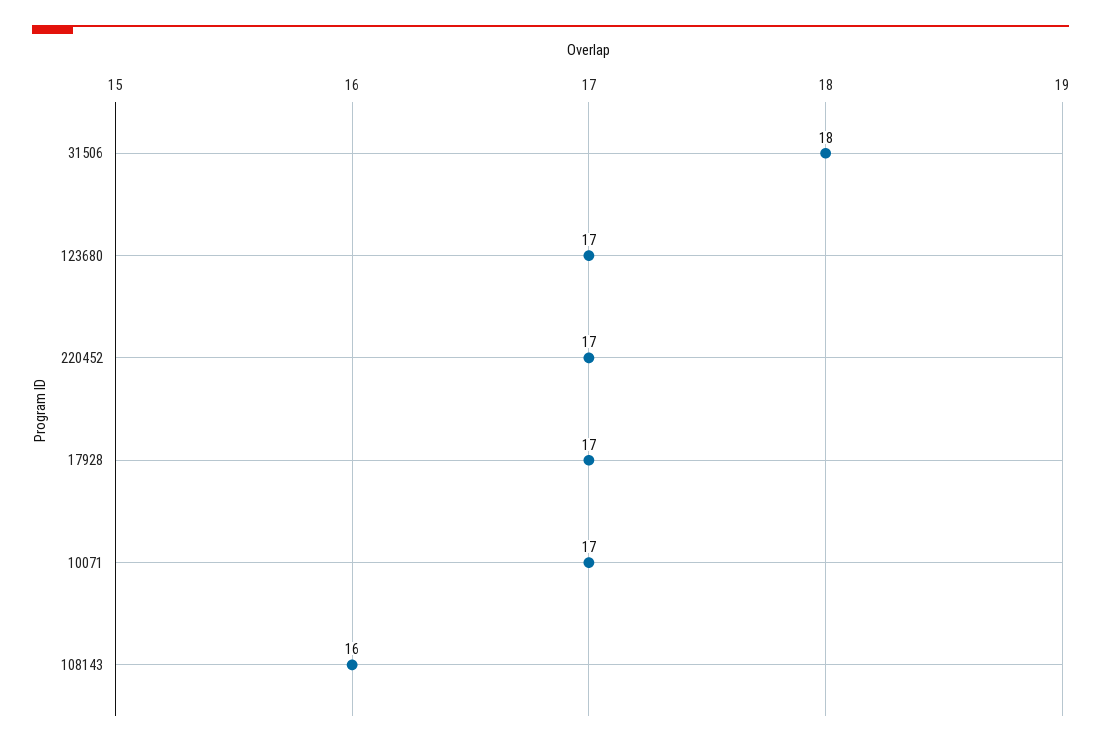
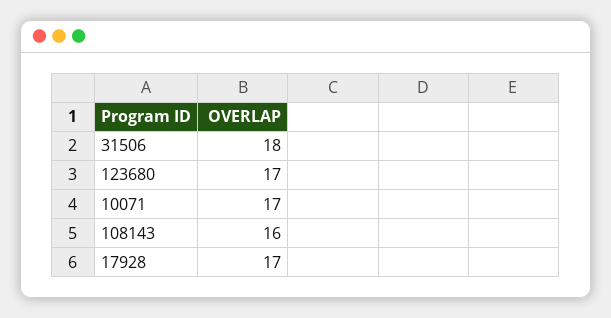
220452: 17 -> none

